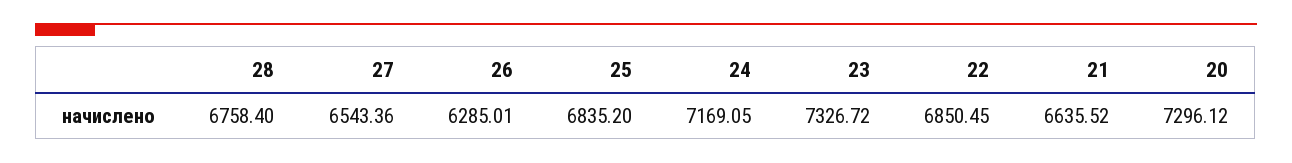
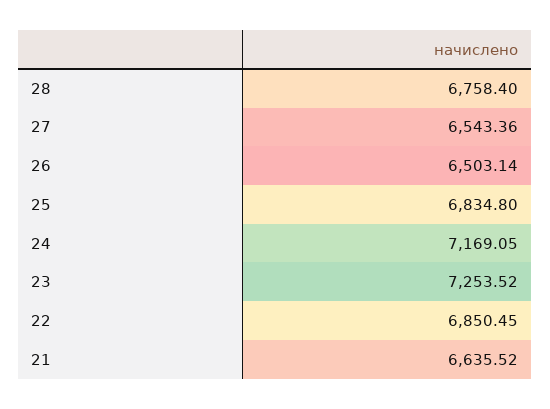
26: 6285.01 -> 6503.14
25: 6835.2 -> 6834.8
23: 7326.72 -> 7253.52
20: 7296.12 -> none

